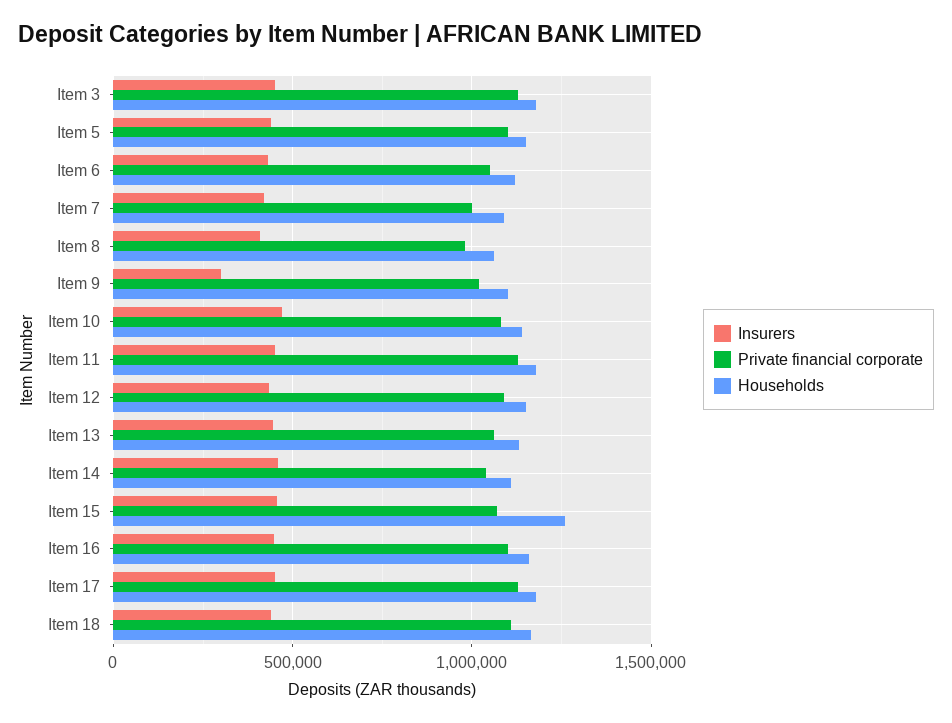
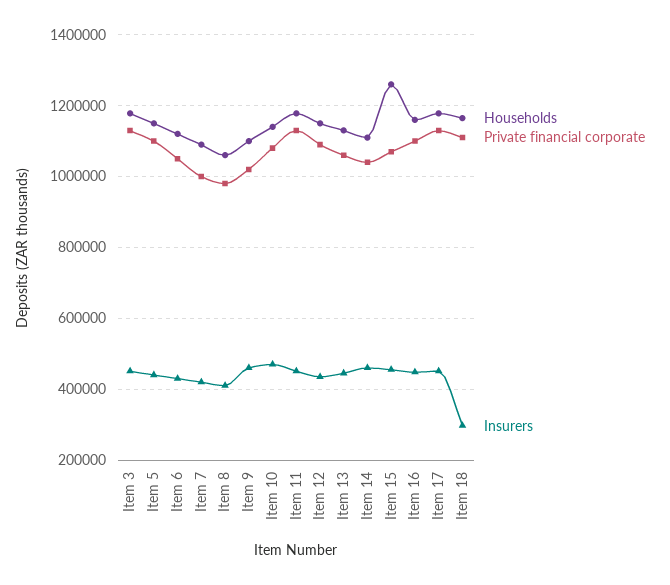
Insurers, Item 9: 300000 -> 460000
Insurers, Item 18: 450000 -> 300000

